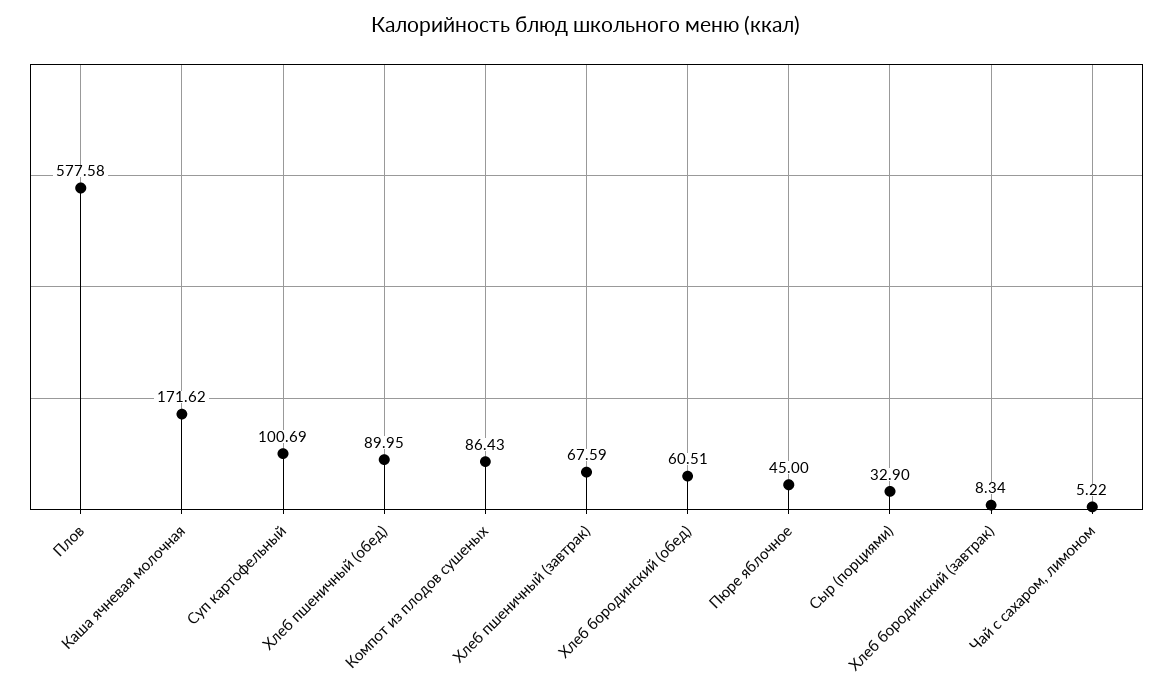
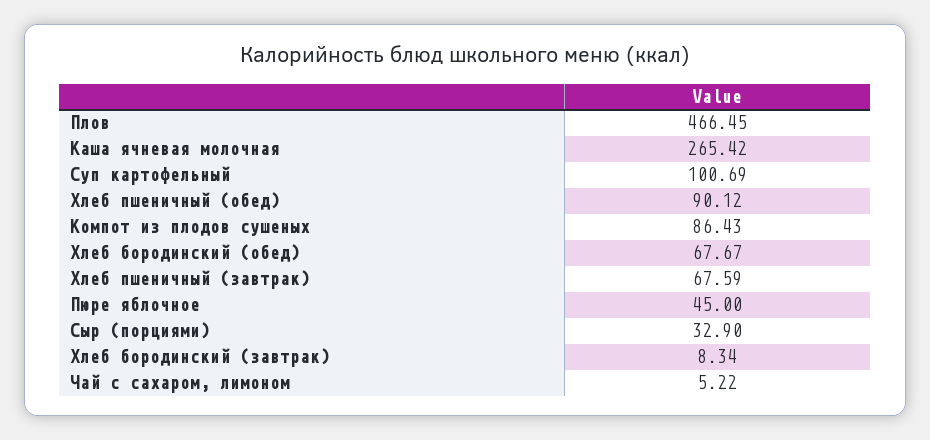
Плов: 577.58 -> 466.45
Каша ячневая молочная: 171.62 -> 265.42
Хлеб пшеничный (обед): 89.95 -> 90.12
Хлеб бородинский (обед): 60.51 -> 67.67

